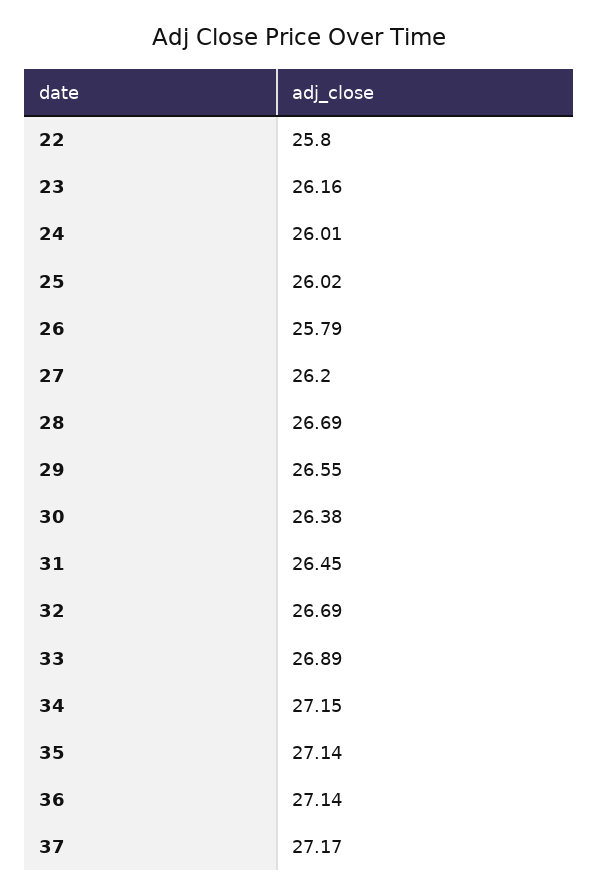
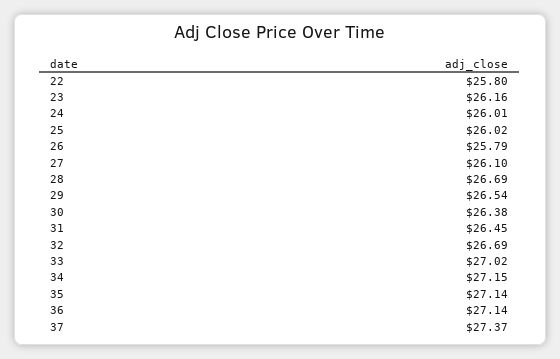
27: 26.2 -> 26.1
29: 26.55 -> 26.54
33: 26.89 -> 27.02
37: 27.17 -> 27.37

